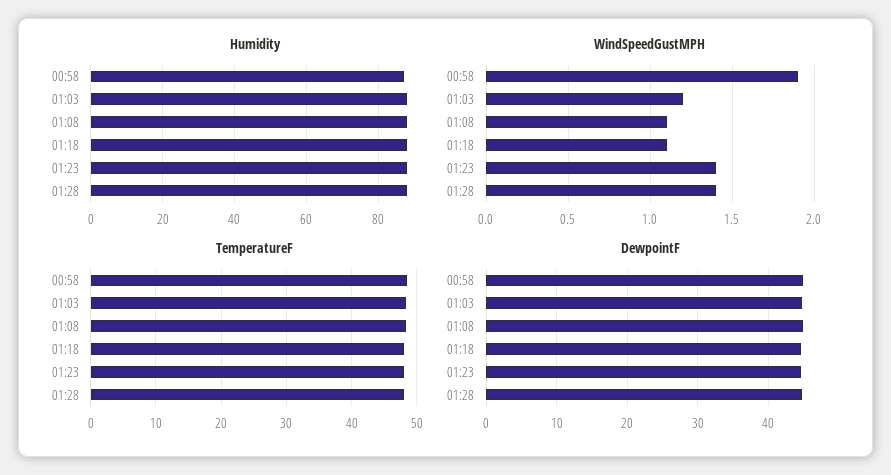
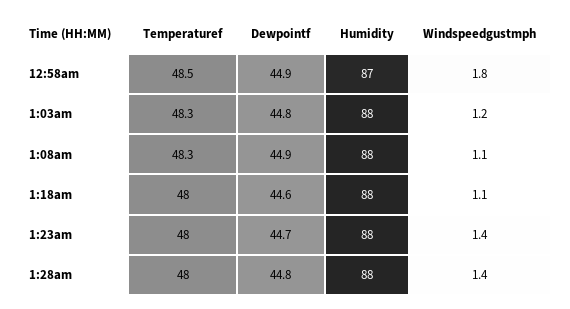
WindSpeedGustMPH, 00:58: 1.9 -> 1.8

